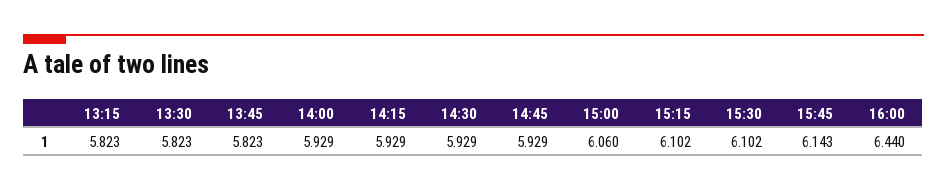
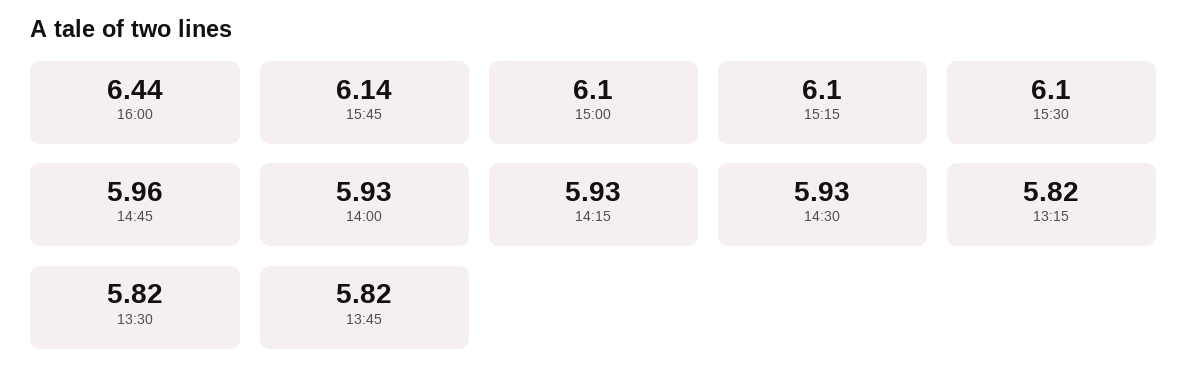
14:45: 5.929 -> 5.96
15:00: 6.06 -> 6.1

